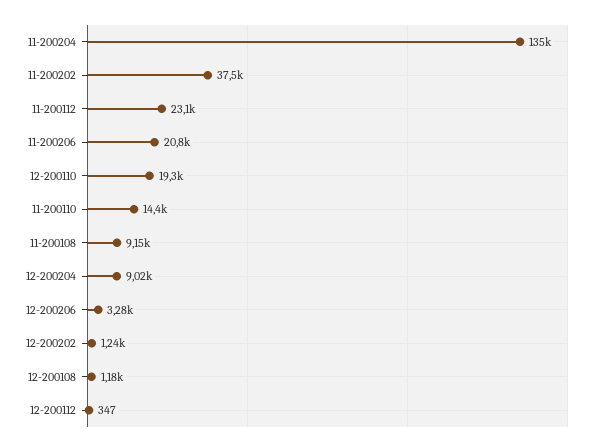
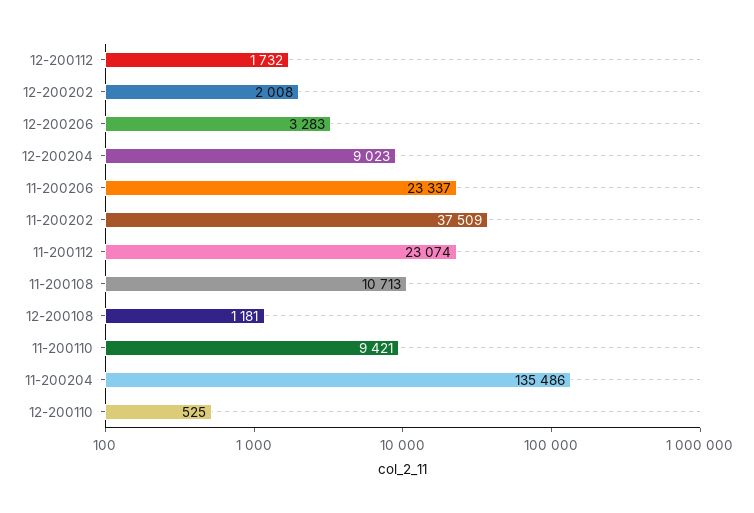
11-200206: 20800 -> 23337
12-200110: 19300 -> 525
11-200110: 14400 -> 9421
11-200108: 9150 -> 10713
12-200202: 1240 -> 2008
12-200112: 347 -> 1732

